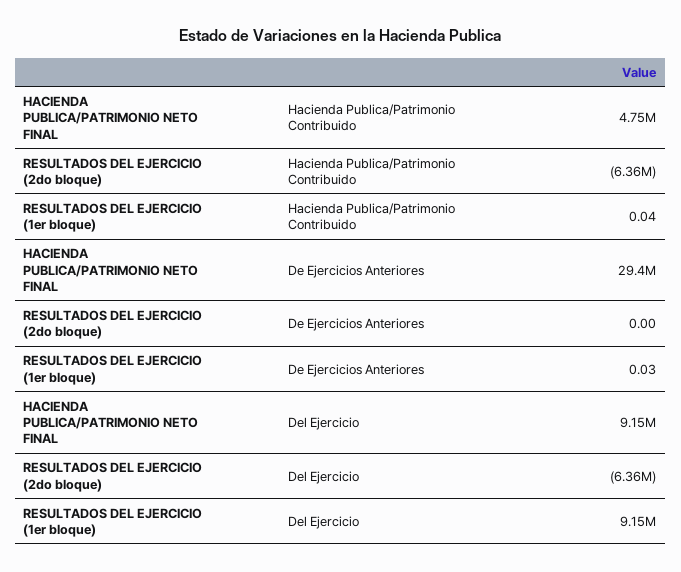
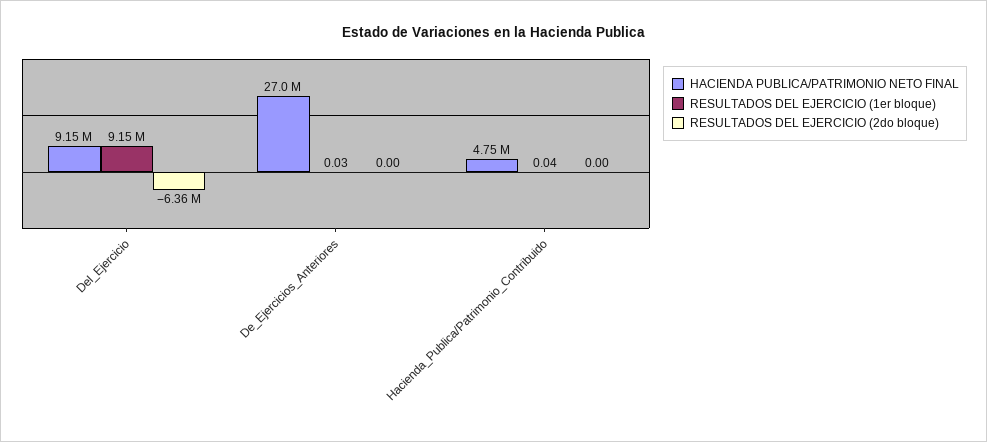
RESULTADOS DEL EJERCICIO (2do bloque), Hacienda Publica/Patrimonio Contribuido: -6360000 -> 0
HACIENDA PUBLICA/PATRIMONIO NETO FINAL, De Ejercicios Anteriores: 29400000 -> 27000000

